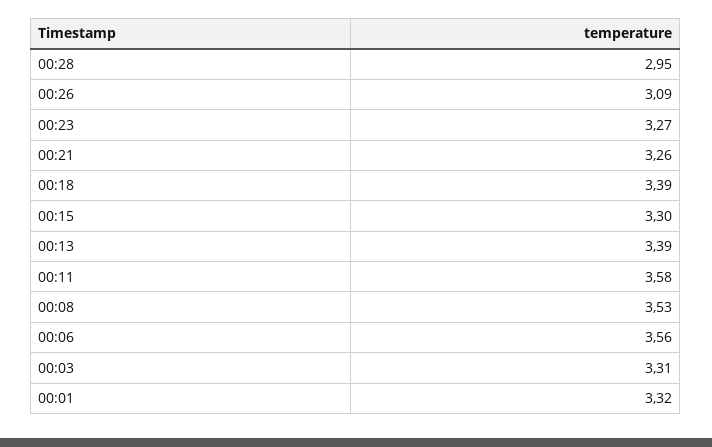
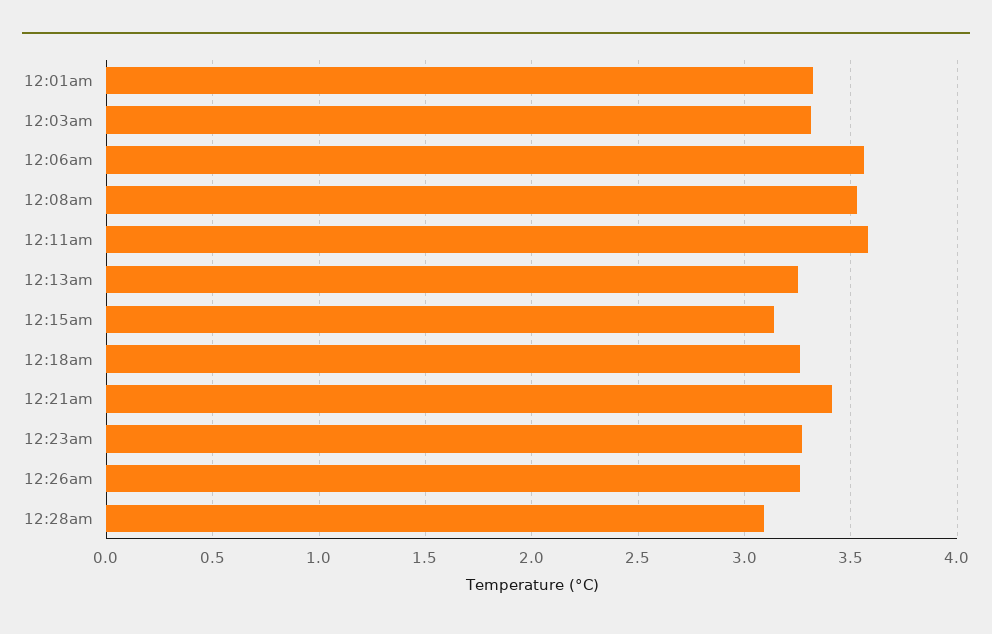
00:28: 2.95 -> 3.1
00:26: 3.09 -> 3.25
00:21: 3.26 -> 3.4
00:18: 3.39 -> 3.25
00:15: 3.3 -> 3.15
00:13: 3.39 -> 3.25

